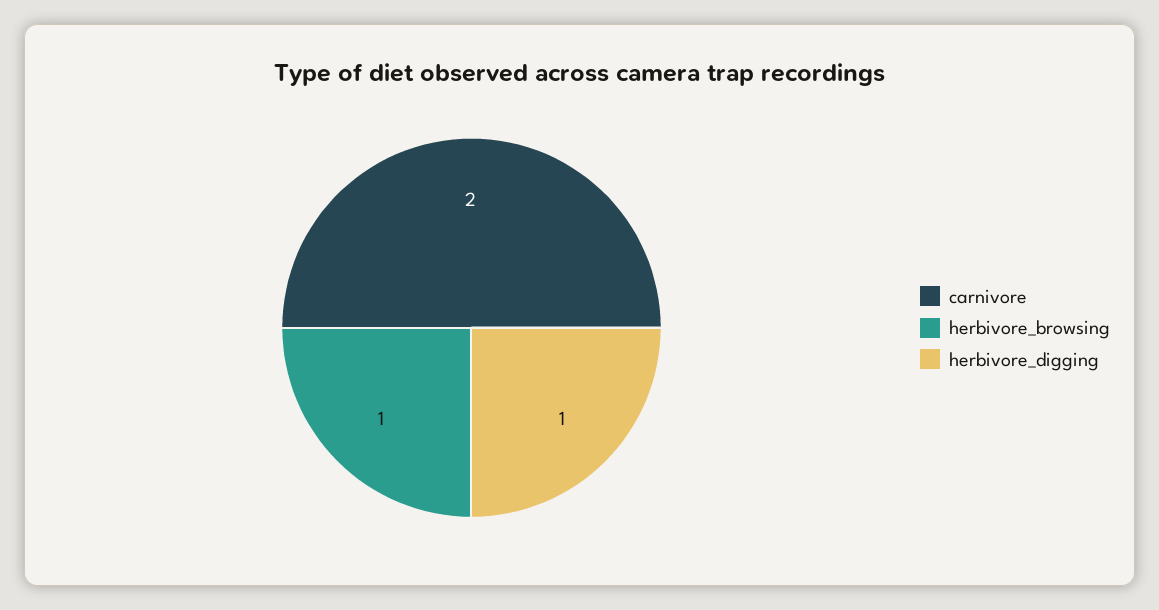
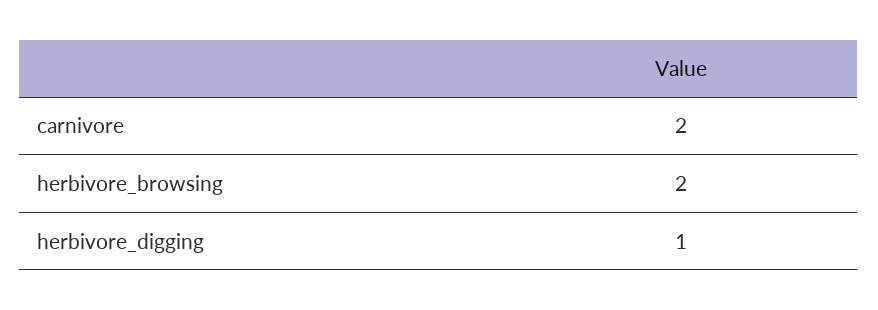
herbivore_browsing: 1 -> 2

